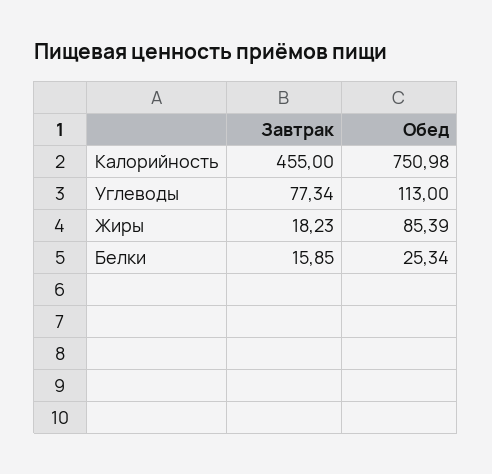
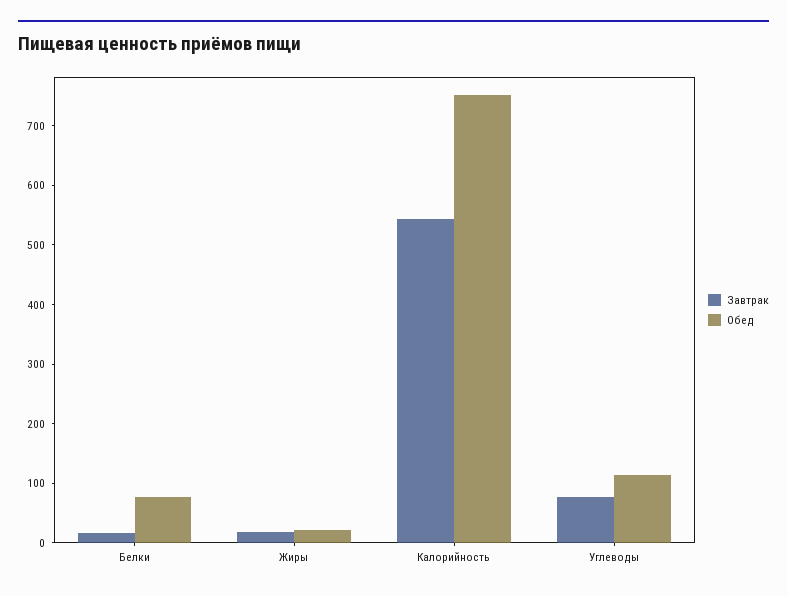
Завтрак, Калорийность: 455 -> 540
Обед, Жиры: 85.39 -> 20
Обед, Белки: 25.34 -> 80

